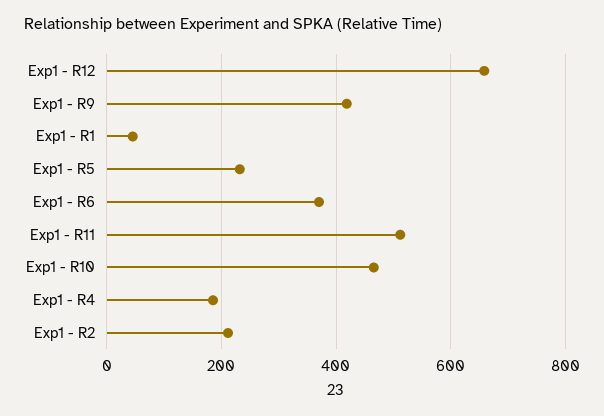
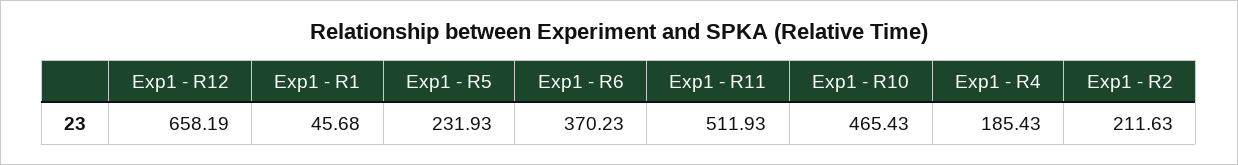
Exp1 - R9: 420 -> none

